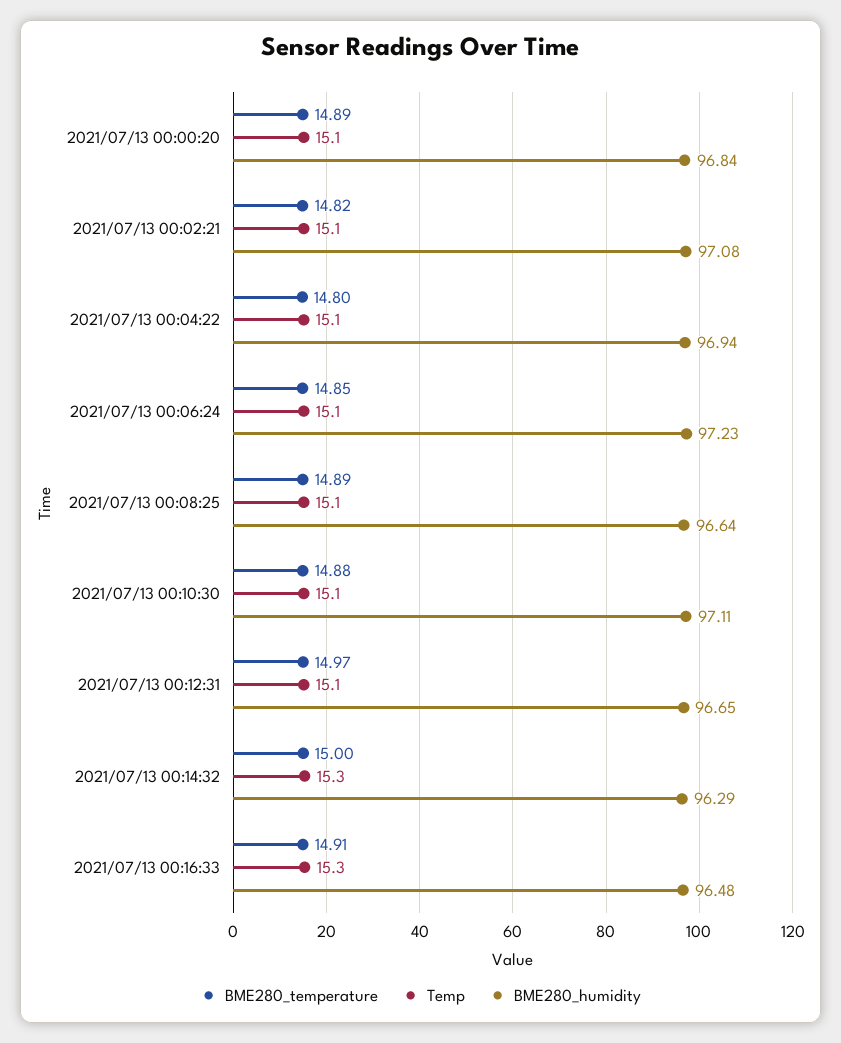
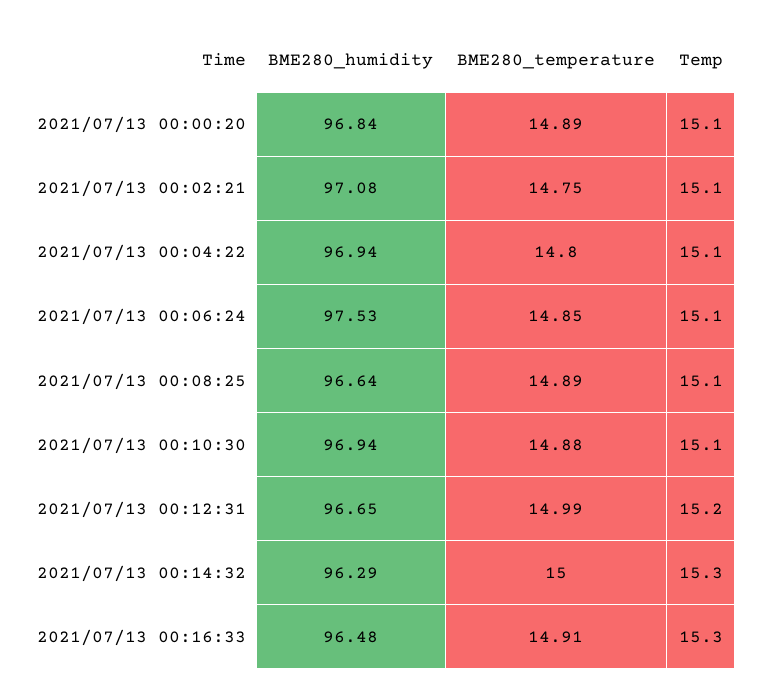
BME280_temperature, 2021/07/13 00:02:21: 14.82 -> 14.75
BME280_humidity, 2021/07/13 00:06:24: 97.23 -> 97.53
BME280_humidity, 2021/07/13 00:10:30: 97.11 -> 96.94
BME280_temperature, 2021/07/13 00:12:31: 14.97 -> 14.99
Temp, 2021/07/13 00:12:31: 15.1 -> 15.2

